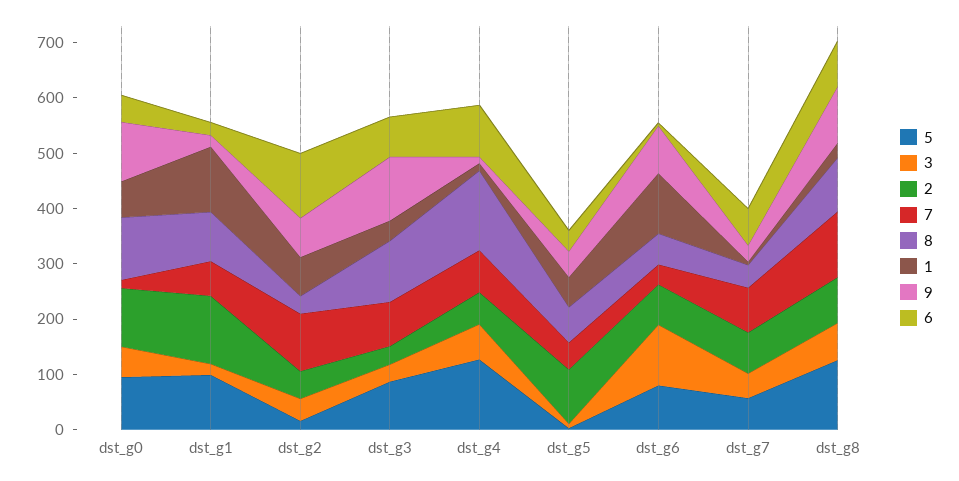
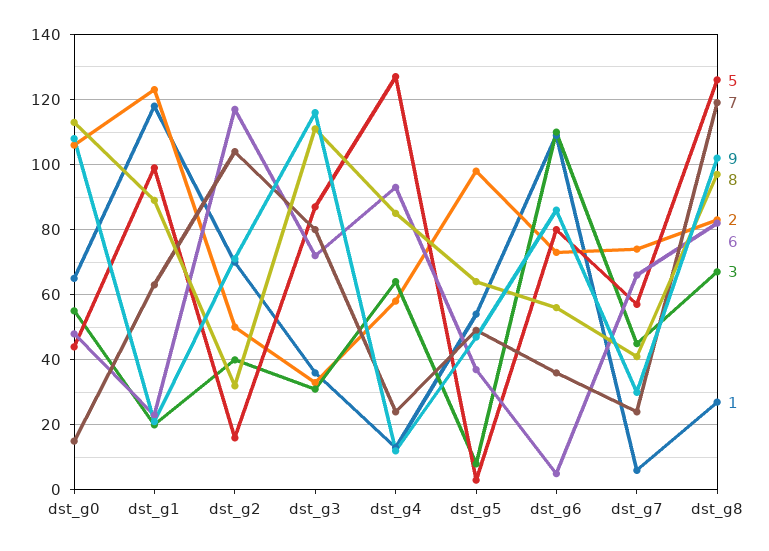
5, dst_g0: 100 -> 45
7, dst_g4: 80 -> 25
8, dst_g4: 140 -> 85
7, dst_g7: 80 -> 25

